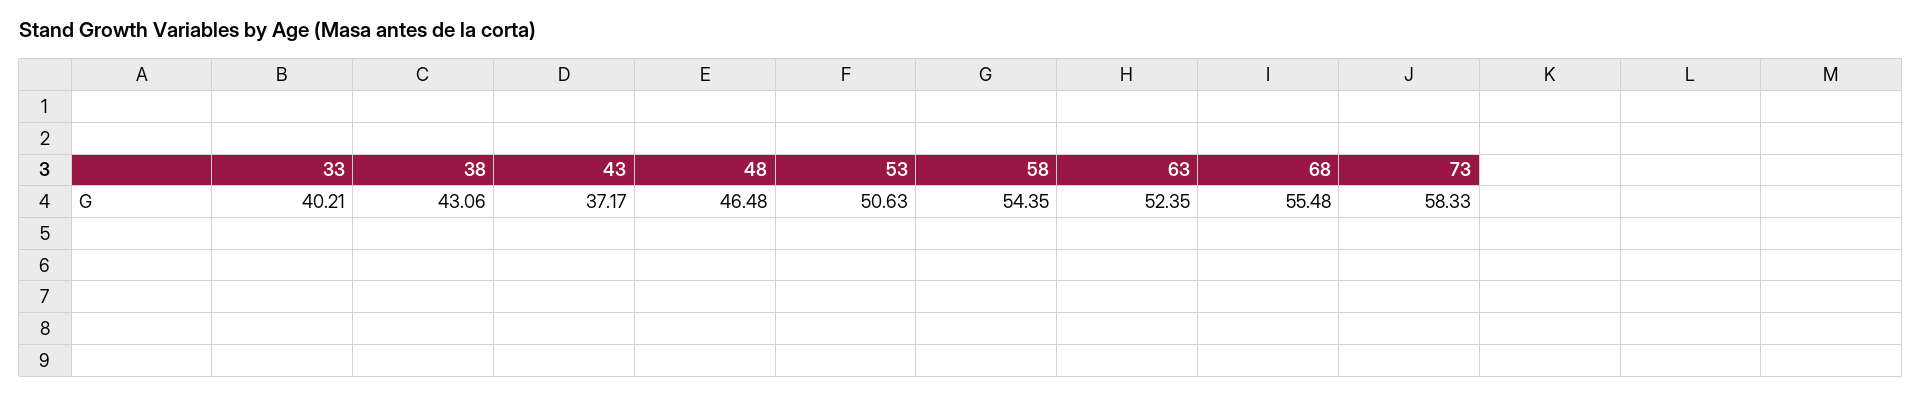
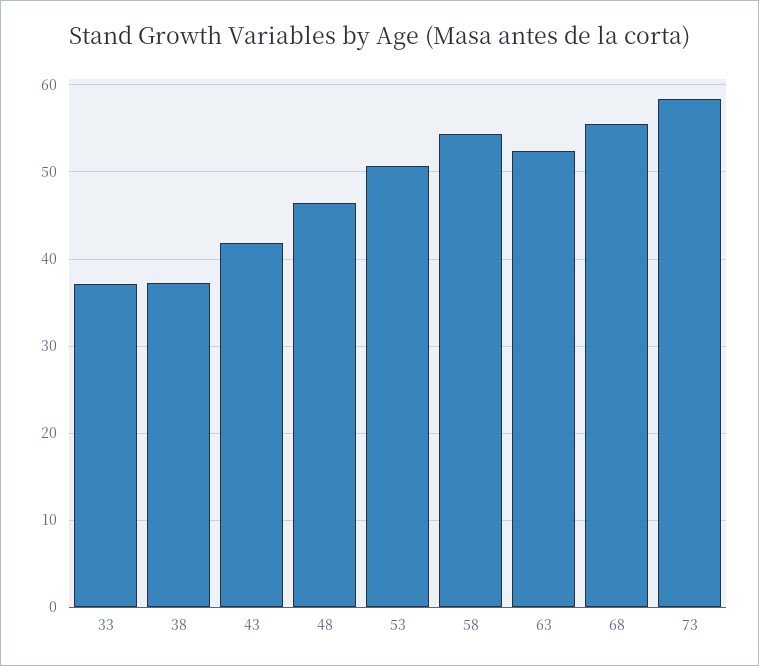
33: 40.21 -> 37
38: 43.06 -> 37
43: 37.17 -> 42

